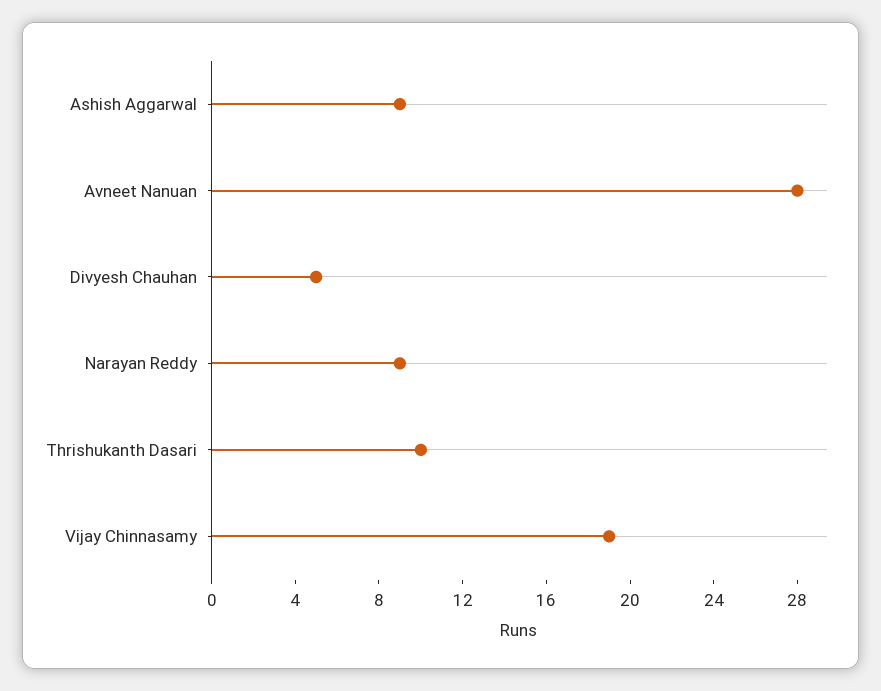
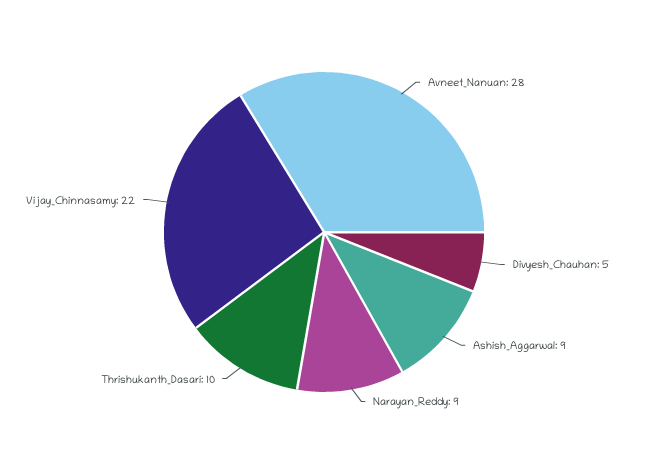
Vijay Chinnasamy: 19 -> 22

